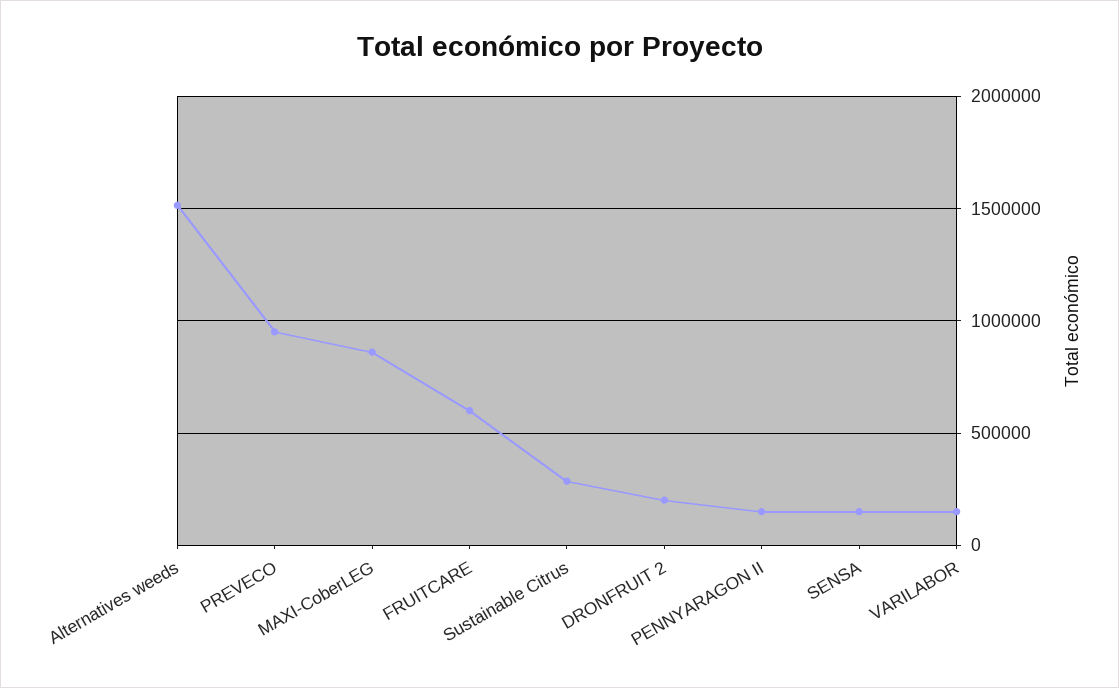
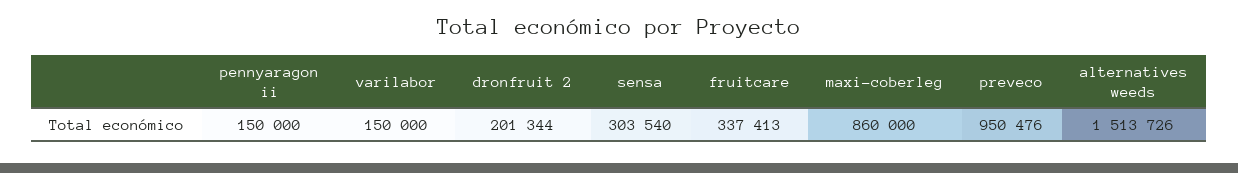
FRUITCARE: 600000 -> 337413
Sustainable Citrus: 300000 -> none
SENSA: 150000 -> 303540

